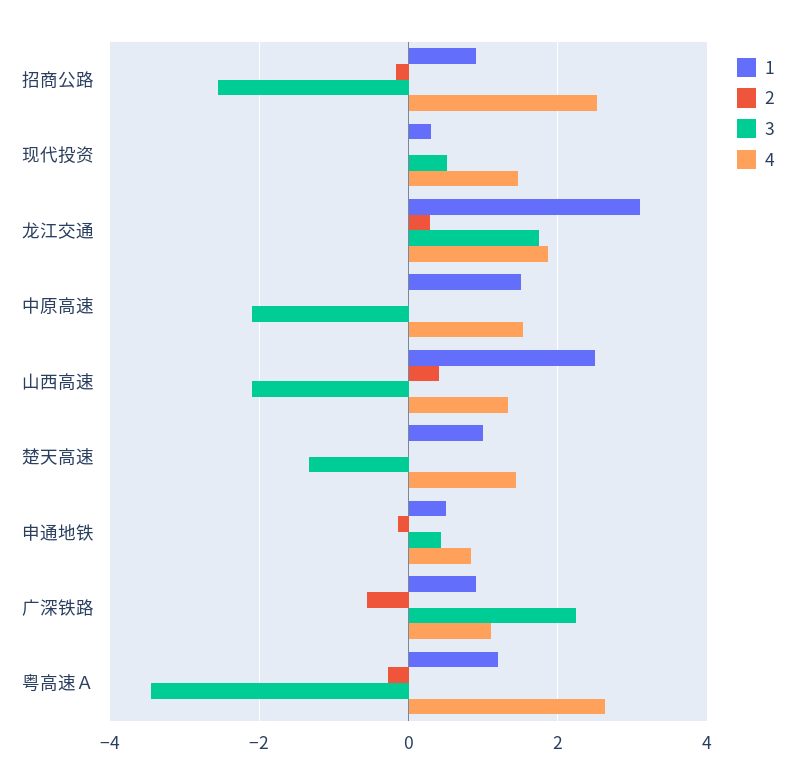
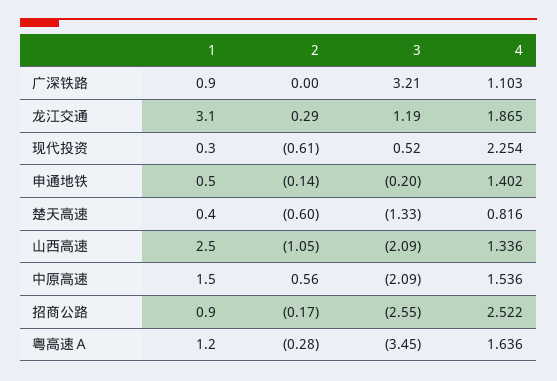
2, 现代投资: 0 -> -0.61
4, 现代投资: 1.4 -> 2.254
3, 龙江交通: 1.8 -> 1.19
2, 中原高速: 0 -> 0.56
2, 山西高速: 0.4 -> -1.05
1, 楚天高速: 1 -> 0.4
2, 楚天高速: 0 -> -0.6
4, 楚天高速: 1.4 -> 0.816
3, 申通地铁: 0.4 -> -0.2
4, 申通地铁: 0.8 -> 1.402
2, 广深铁路: -0.6 -> 0
3, 广深铁路: 2.2 -> 3.21
4, 粤高速Ａ: 2.6 -> 1.636

